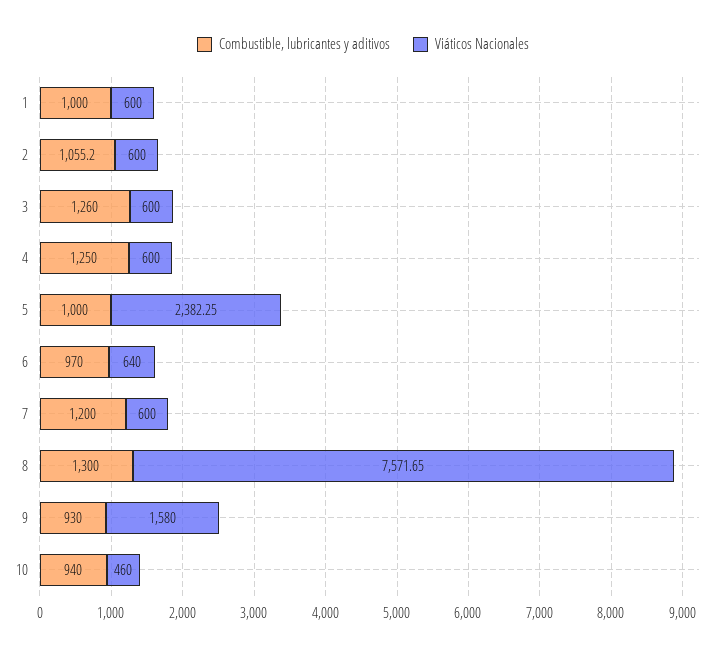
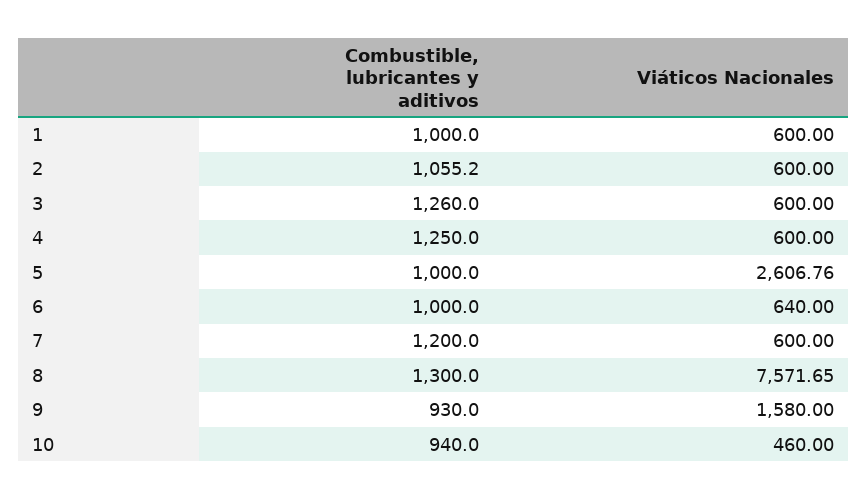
Viáticos Nacionales, 5: 2382.25 -> 2606.76
Combustible, lubricantes y aditivos, 6: 970 -> 1000

